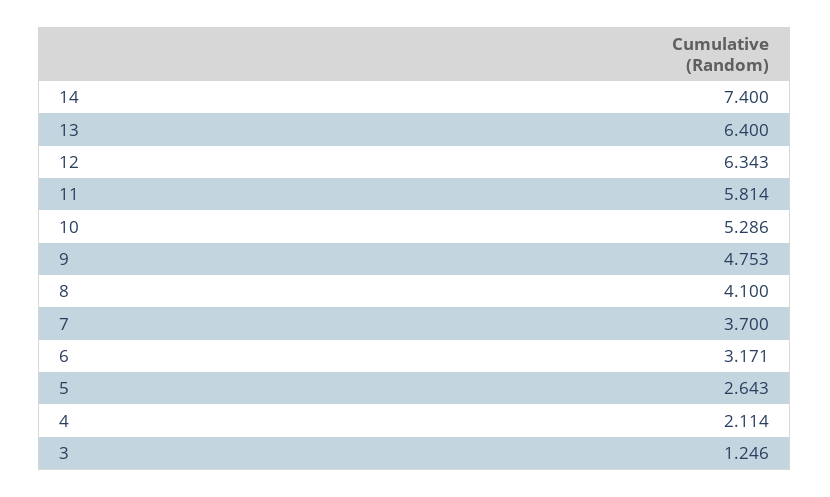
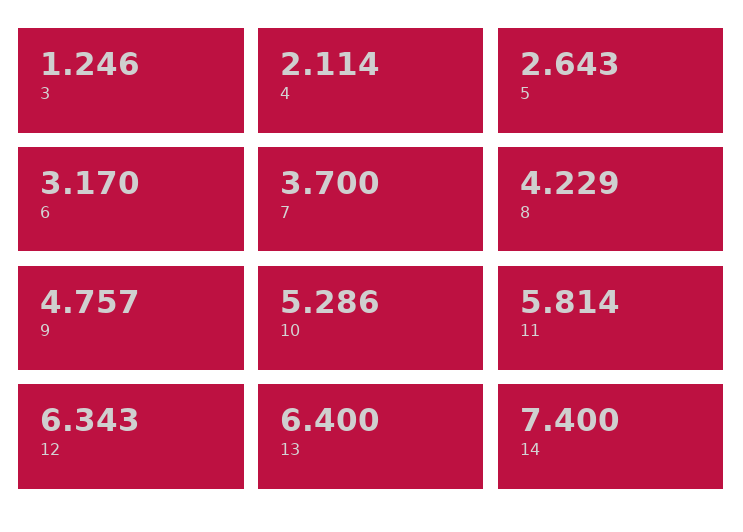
9: 4.753 -> 4.757
8: 4.1 -> 4.229
6: 3.171 -> 3.17

